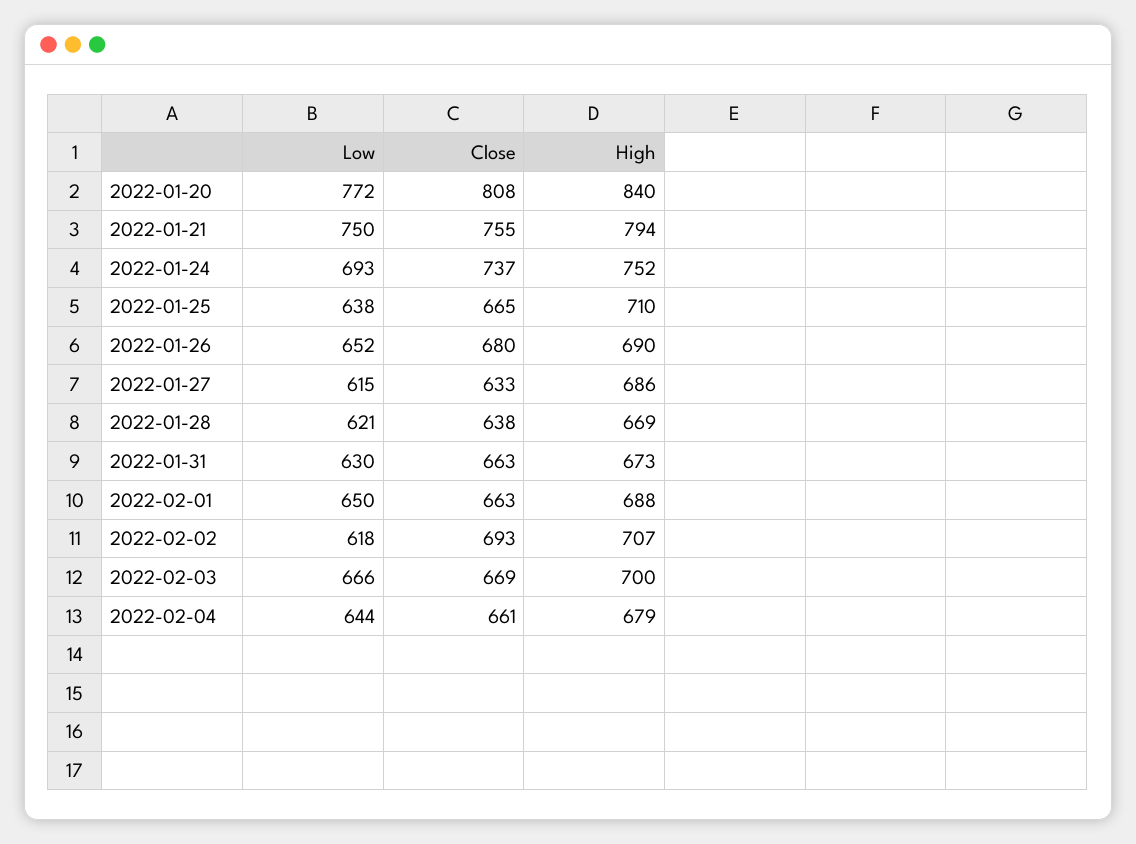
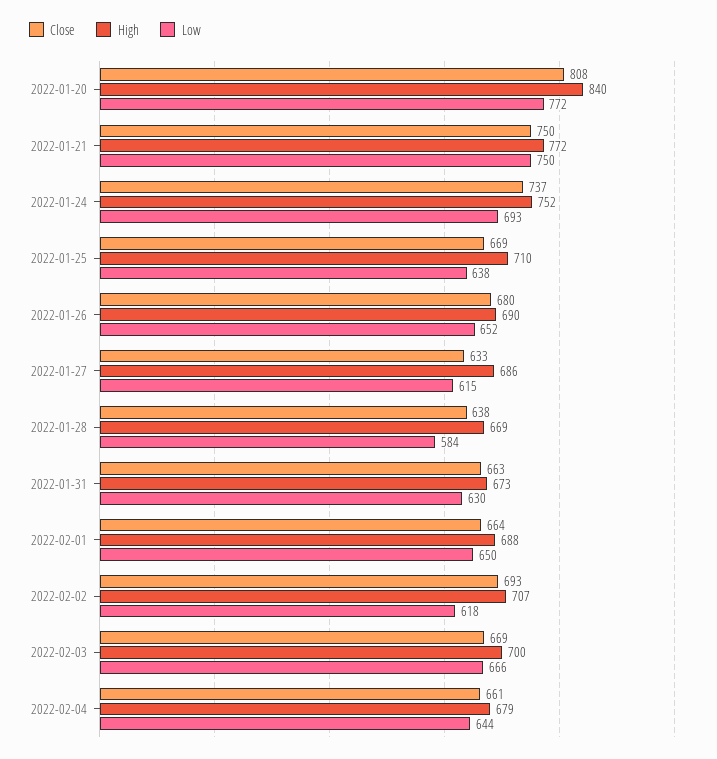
Close, 2022-01-21: 755 -> 750
High, 2022-01-21: 794 -> 772
Close, 2022-01-25: 665 -> 669
Low, 2022-01-28: 621 -> 584
Close, 2022-02-01: 663 -> 664

